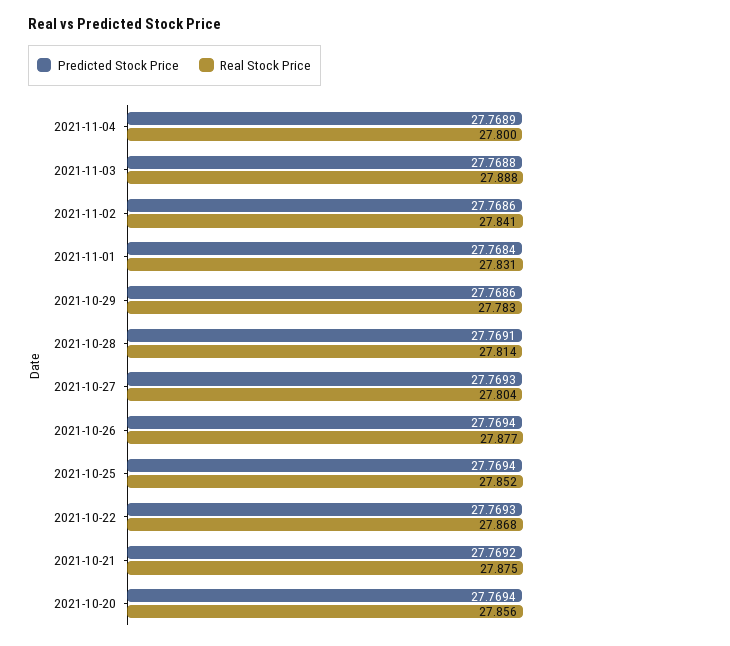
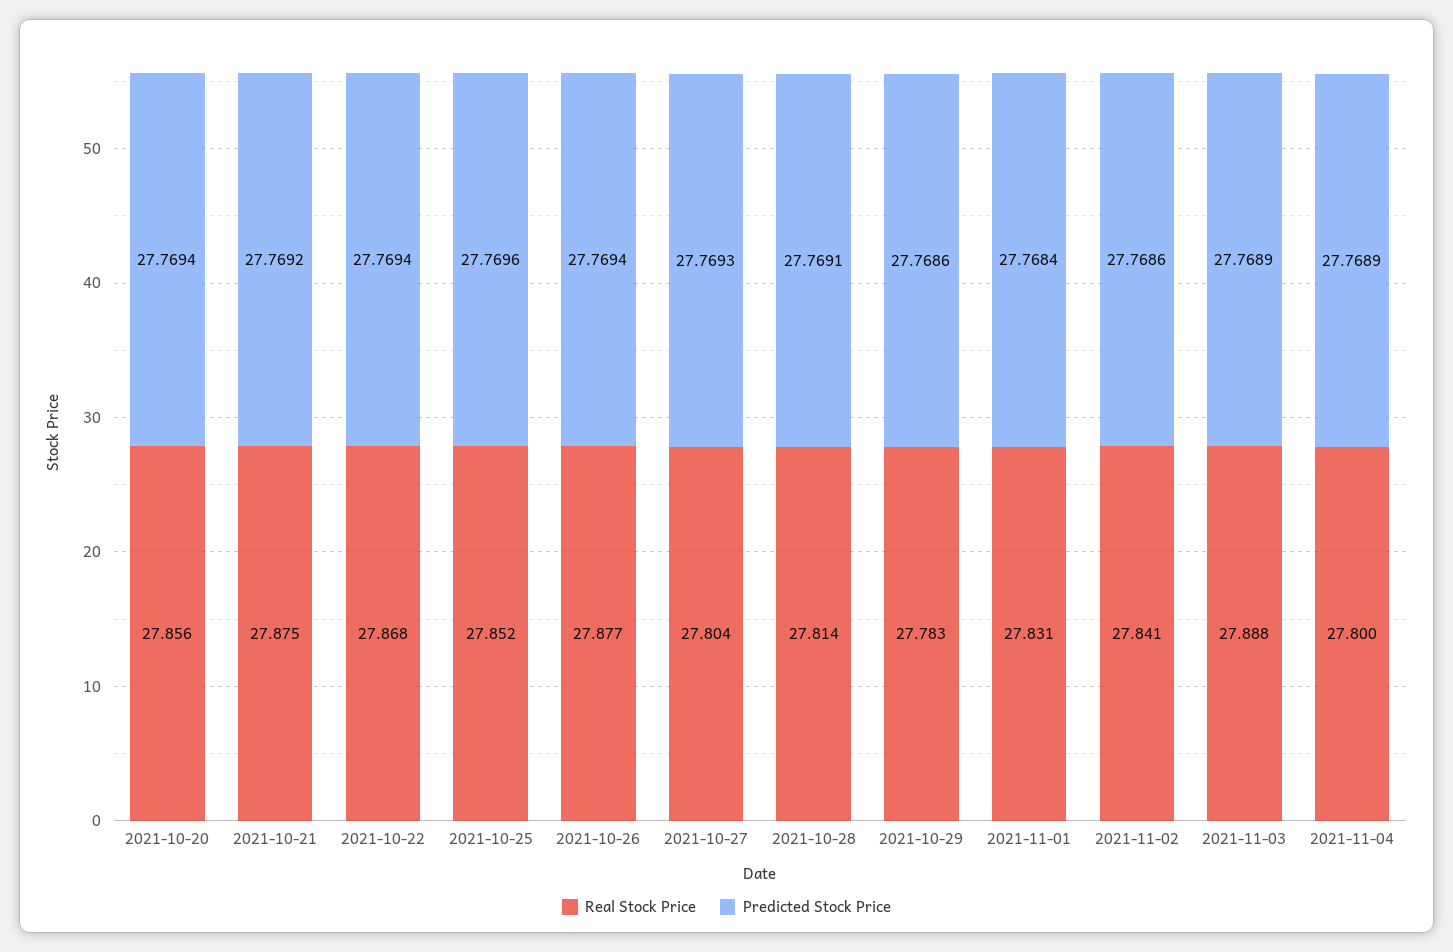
Predicted Stock Price, 2021-11-03: 27.7688 -> 27.7689
Predicted Stock Price, 2021-10-25: 27.7694 -> 27.7696
Predicted Stock Price, 2021-10-22: 27.7693 -> 27.7694

